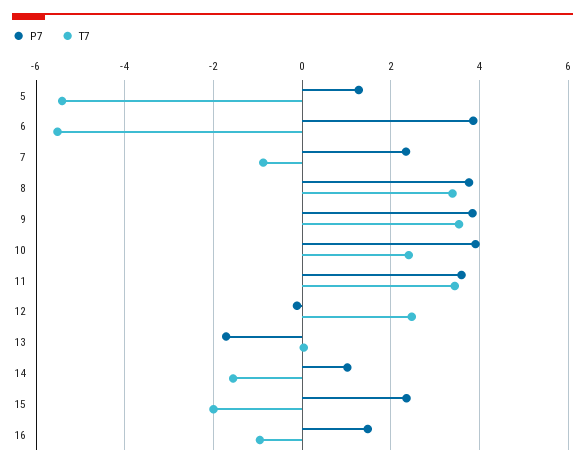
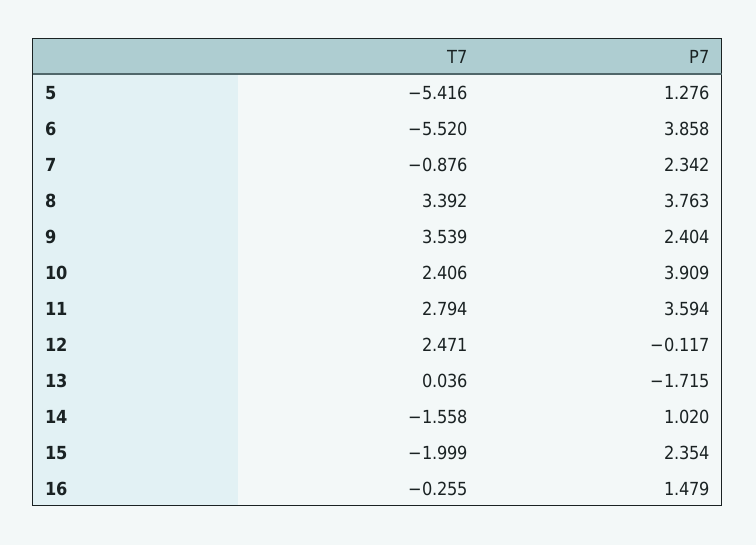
P7, 9: 3.8 -> 2.404
T7, 11: 3.4 -> 2.794
T7, 16: -1 -> -0.255

